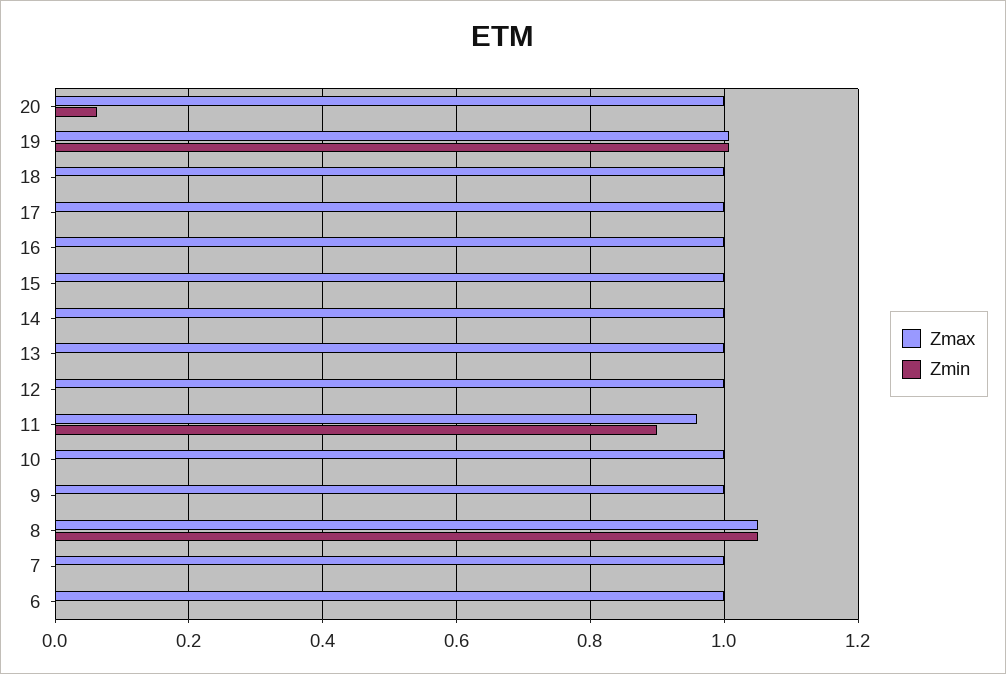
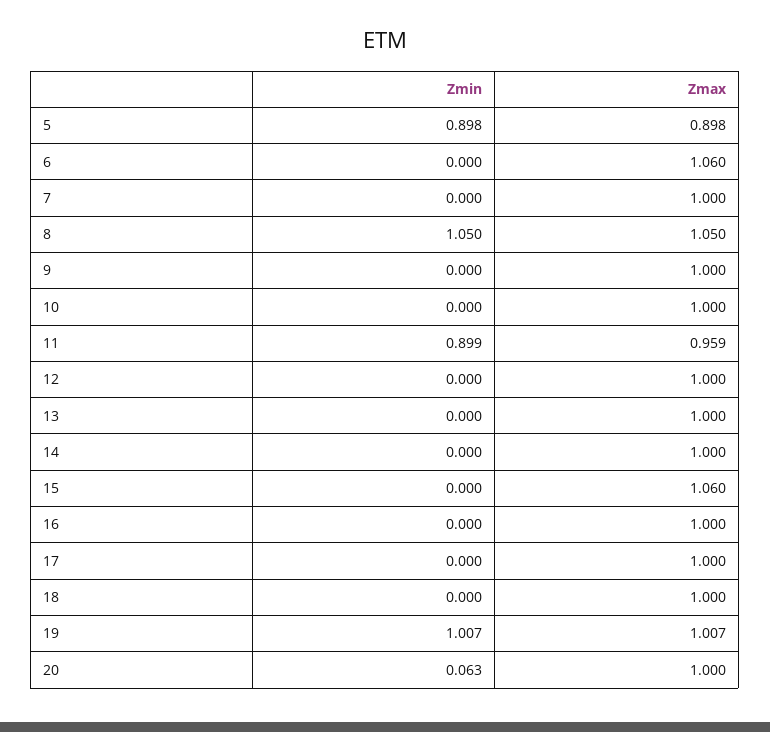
Zmax, 15: 1 -> 1.06
Zmax, 6: 1 -> 1.06
Zmin, 5: none -> 0.898
Zmax, 5: none -> 0.898

